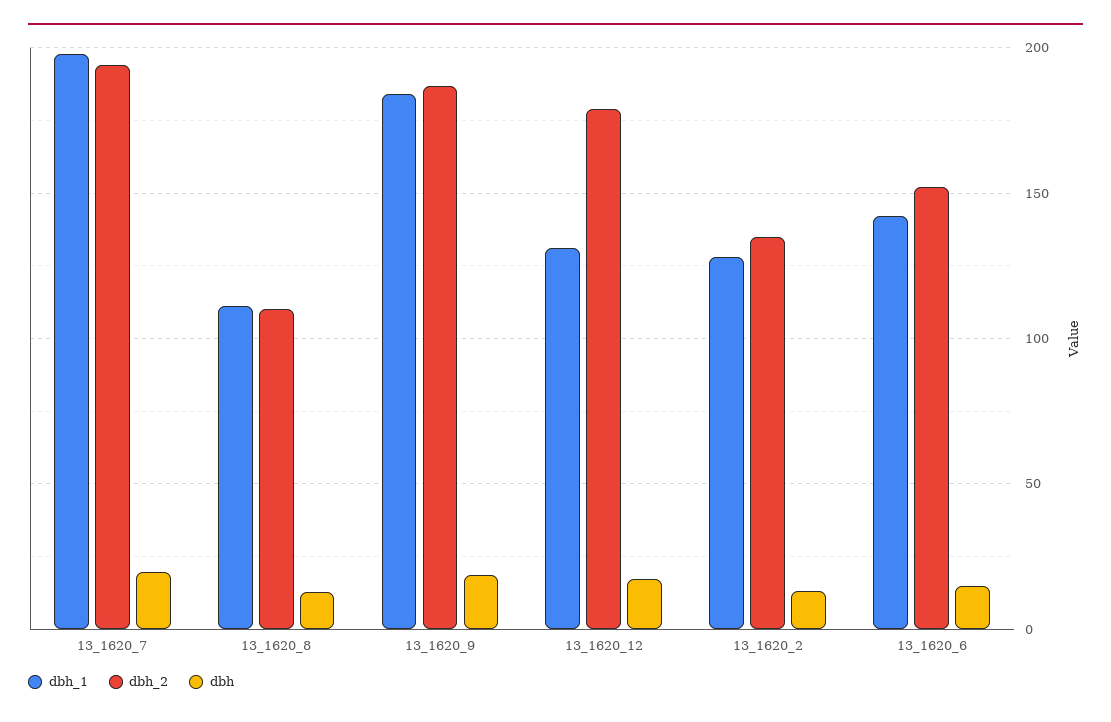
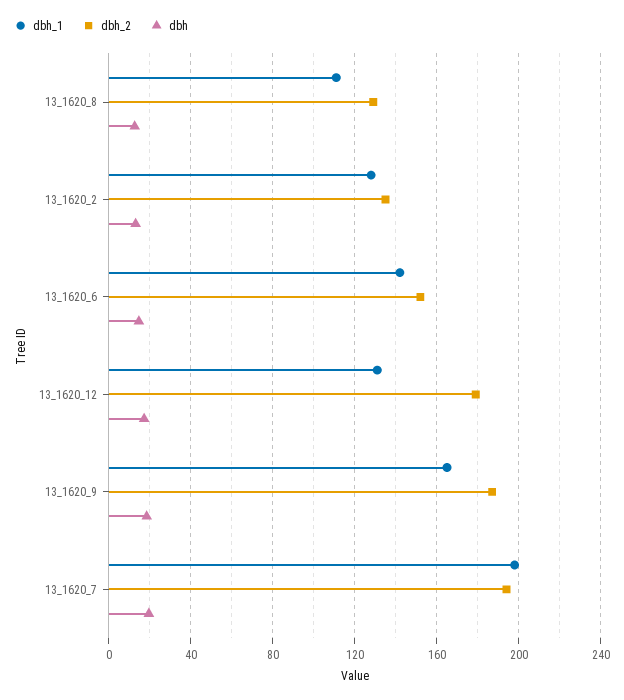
dbh_2, 13_1620_8: 110 -> 130
dbh_1, 13_1620_9: 185 -> 165

